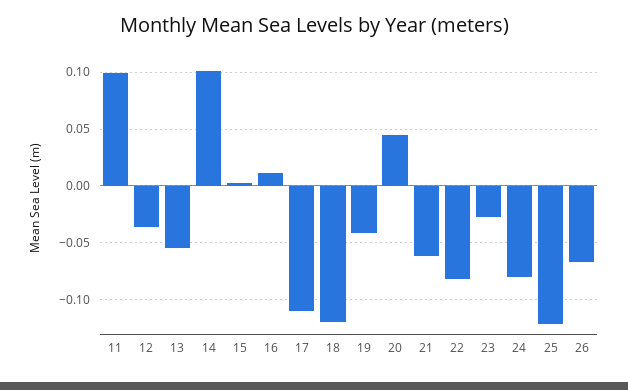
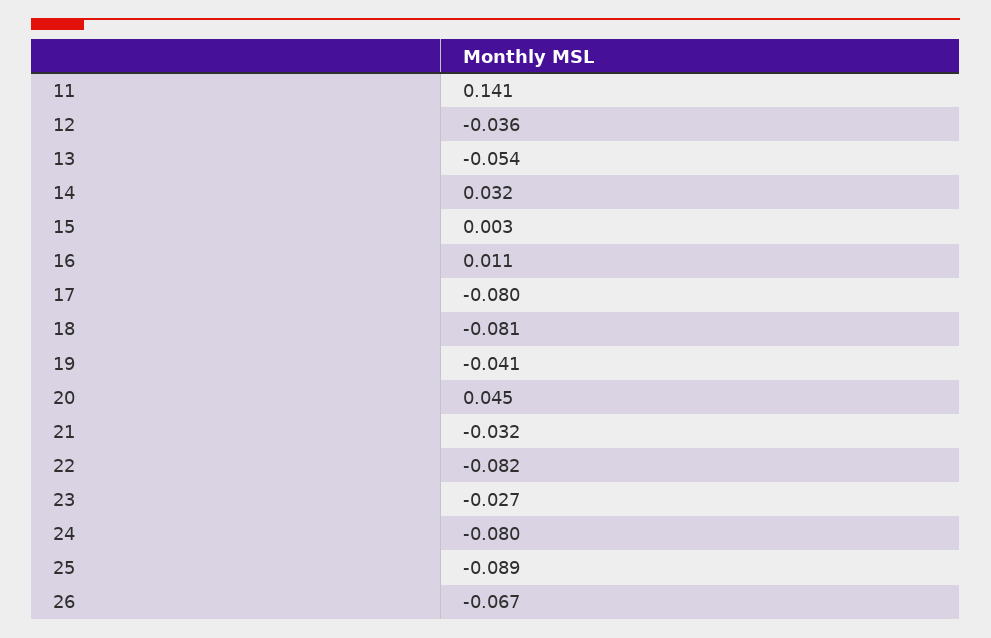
11: 0.1 -> 0.141
14: 0.1 -> 0.032
17: -0.11 -> -0.08
18: -0.12 -> -0.081
21: -0.06 -> -0.032
25: -0.12 -> -0.089

